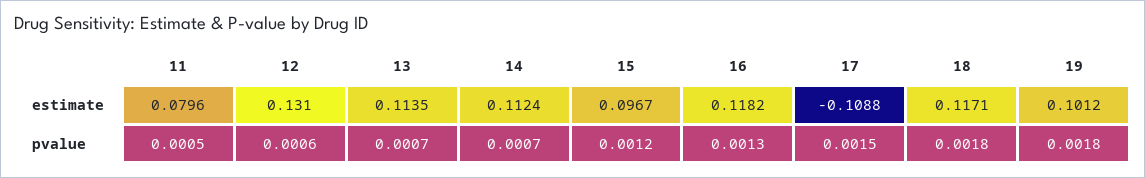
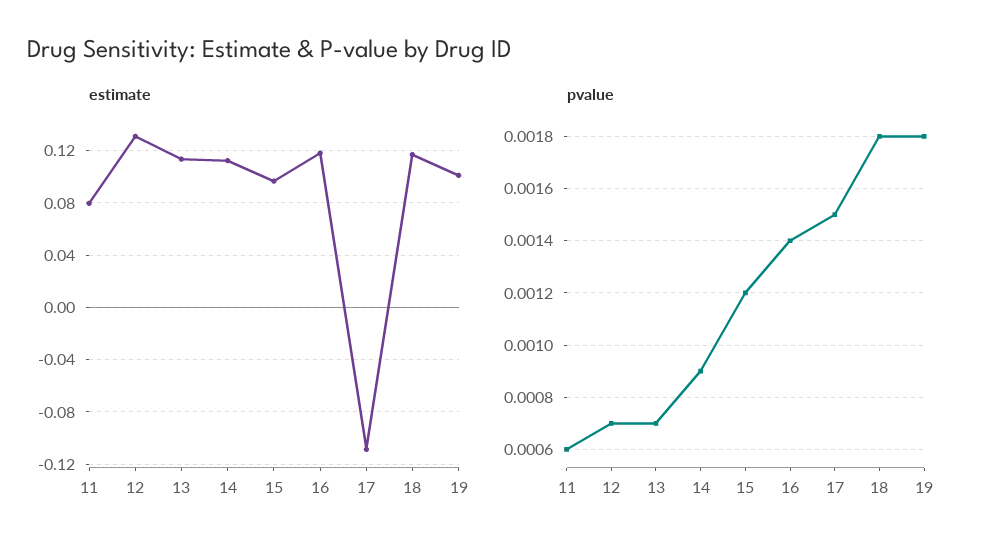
pvalue, 11: 0.0005 -> 0.0006
pvalue, 12: 0.0006 -> 0.0007
pvalue, 14: 0.0007 -> 0.0009
pvalue, 16: 0.0013 -> 0.0014

